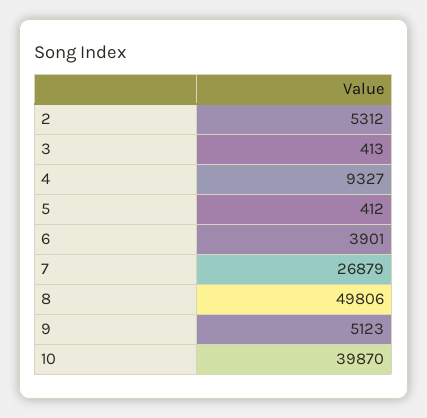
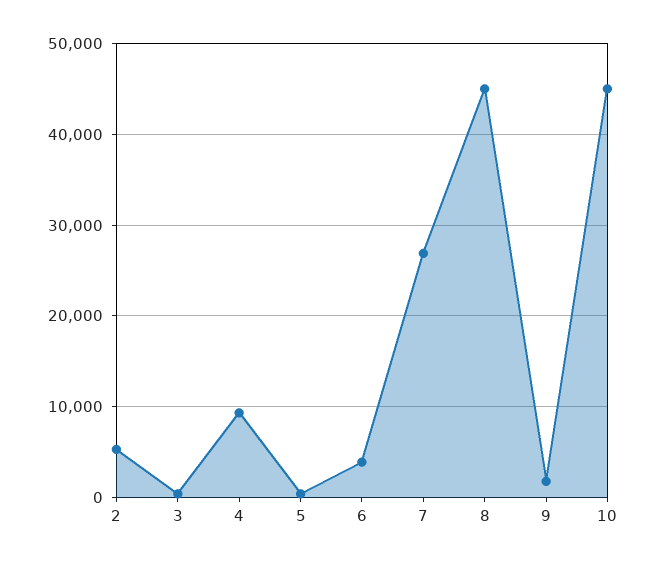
8: 49806 -> 45000
9: 5123 -> 2000
10: 39870 -> 45000

